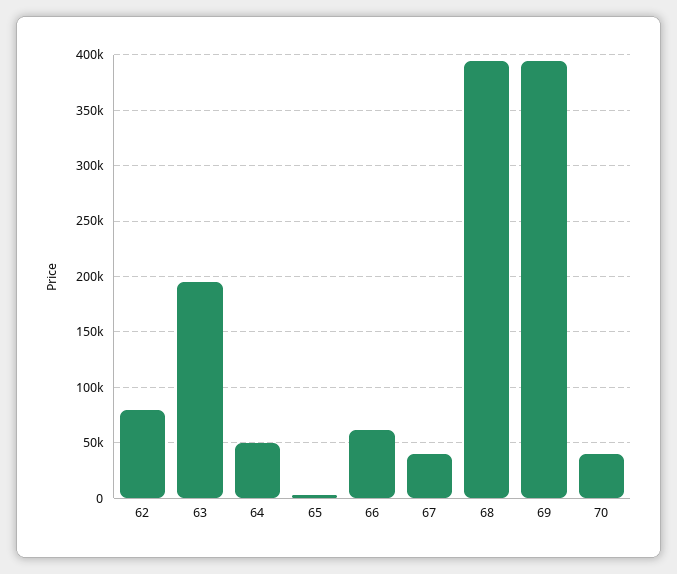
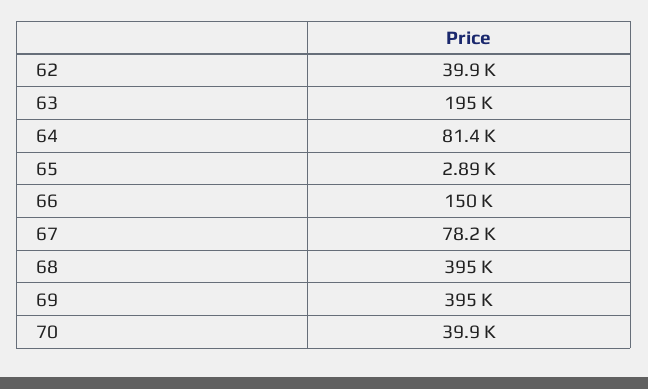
62: 80000 -> 39900
64: 50000 -> 81400
66: 60000 -> 150000
67: 40000 -> 78200

